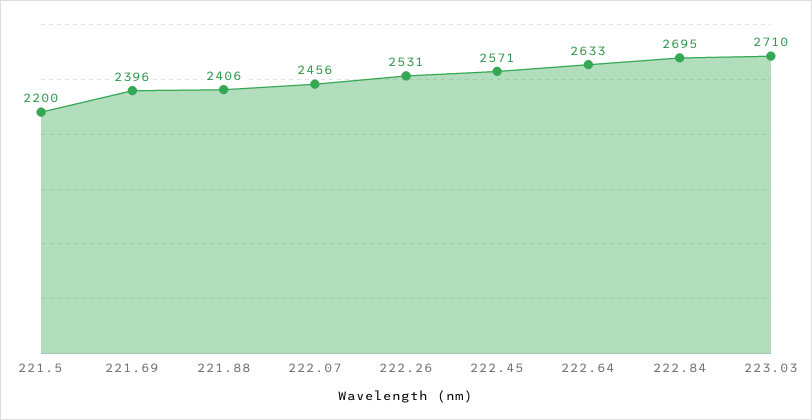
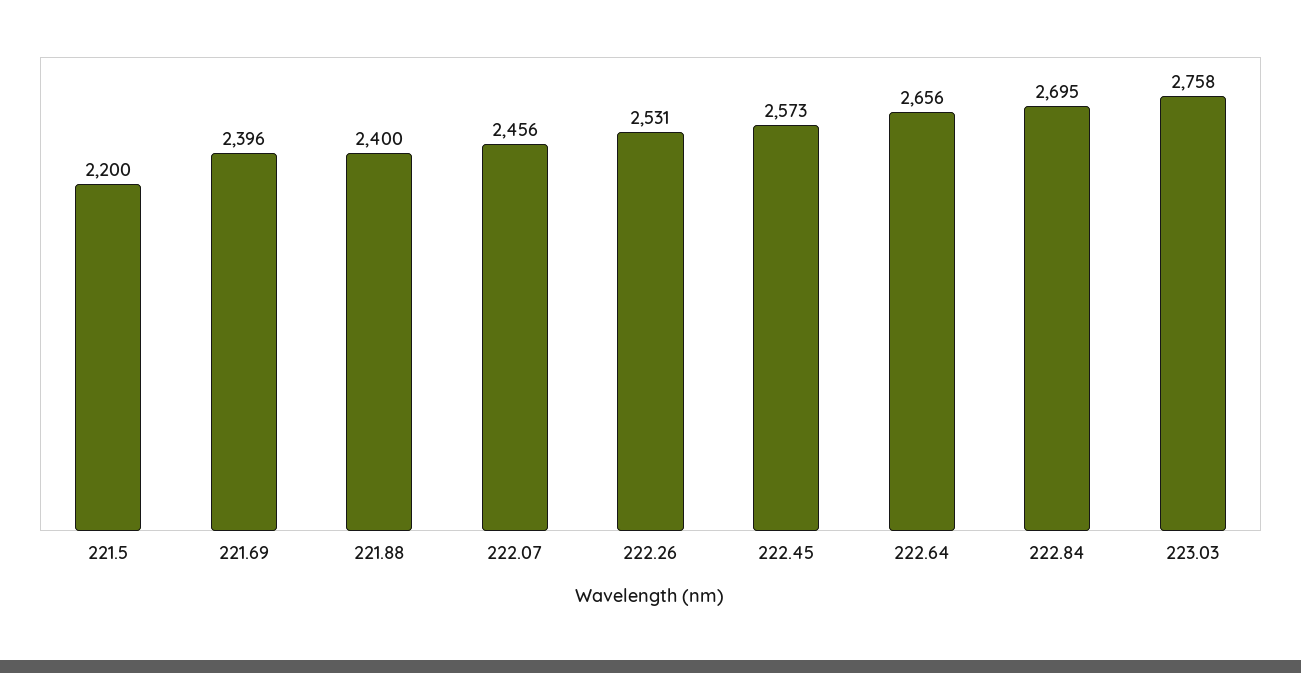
221.88: 2406 -> 2400
222.45: 2571 -> 2573
222.64: 2633 -> 2656
223.03: 2710 -> 2758

